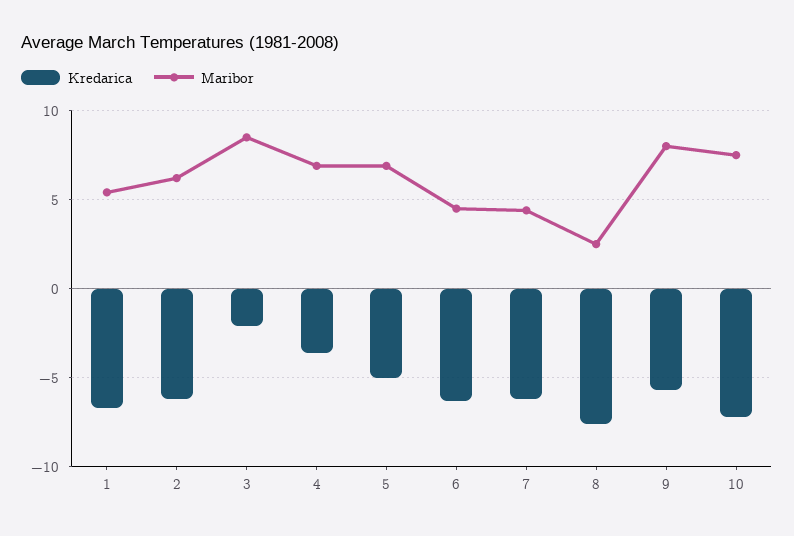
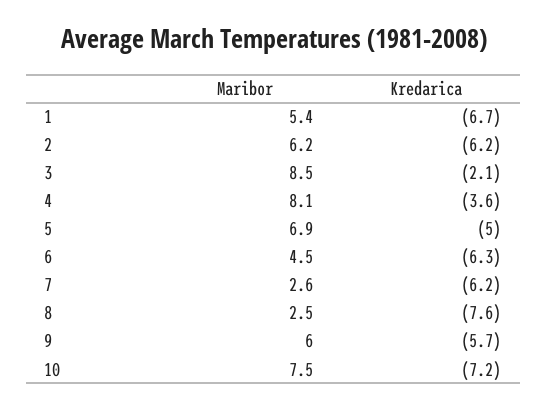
Maribor, 4: 7 -> 8.1
Maribor, 7: 4.5 -> 2.6
Maribor, 9: 8 -> 6

